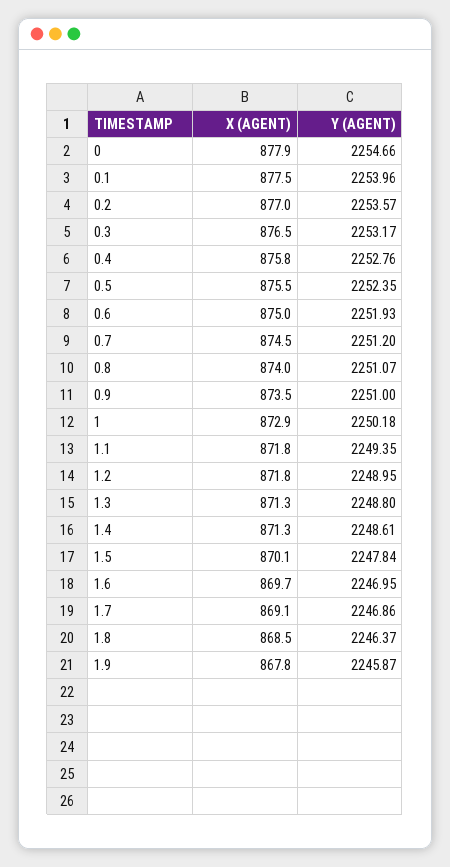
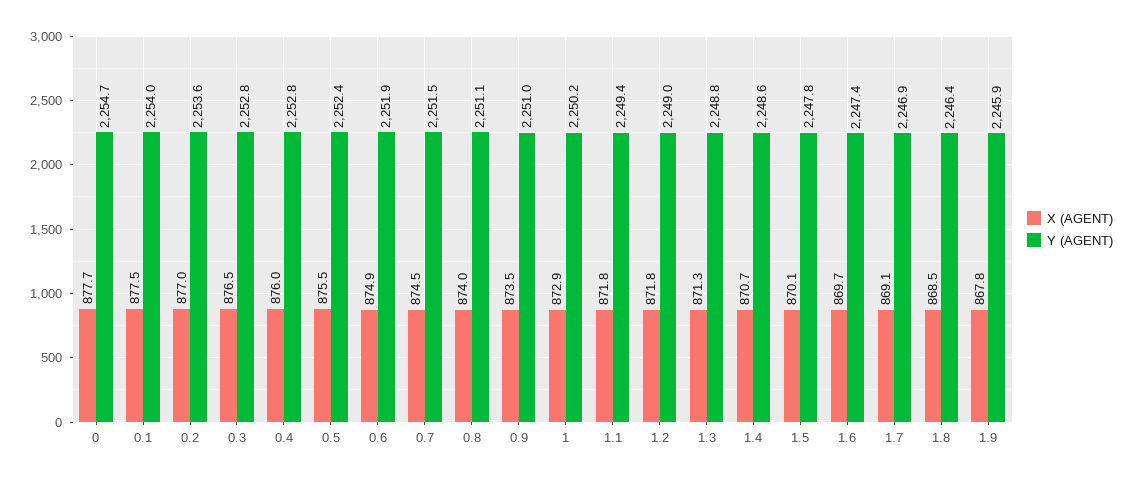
X (AGENT), 0: 877.9 -> 877.7
Y (AGENT), 0.3: 2253.17 -> 2252.8
X (AGENT), 0.4: 875.8 -> 876
X (AGENT), 0.6: 875 -> 874.9
Y (AGENT), 0.7: 2251.2 -> 2251.5
X (AGENT), 1.4: 871.3 -> 870.7
Y (AGENT), 1.6: 2246.95 -> 2247.4

